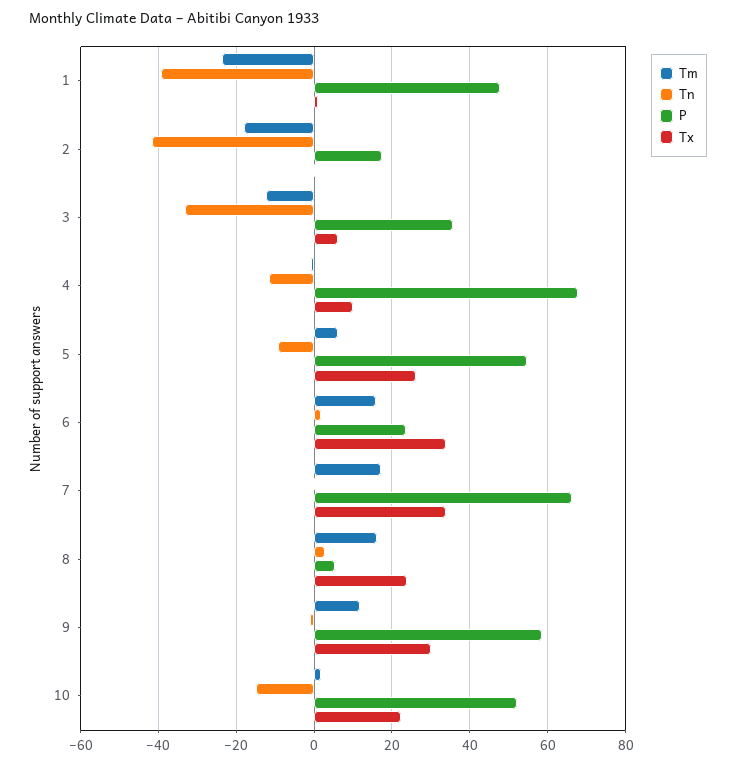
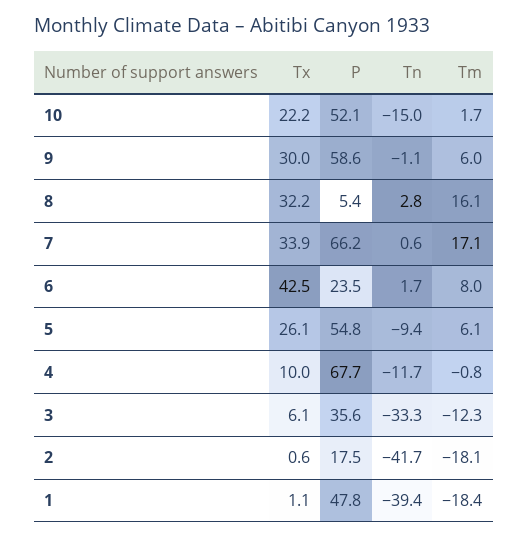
Tm, 1: -24 -> -18.4
Tm, 6: 16 -> 8
Tx, 6: 34 -> 42.5
Tx, 8: 24 -> 32.2
Tm, 9: 12 -> 6

